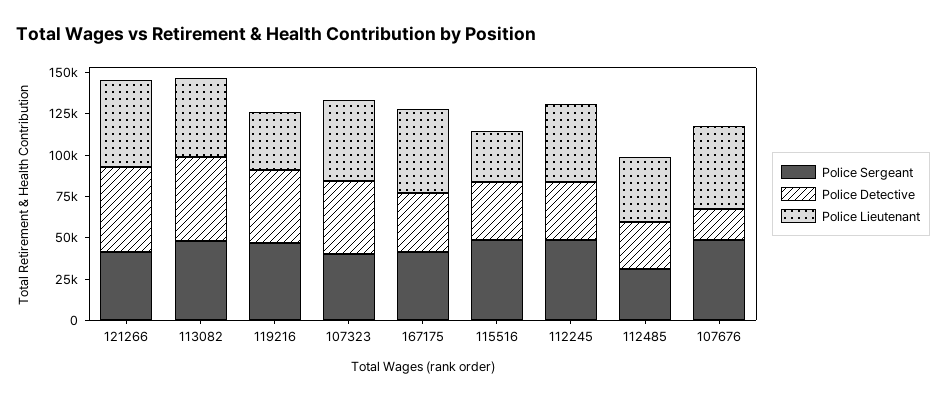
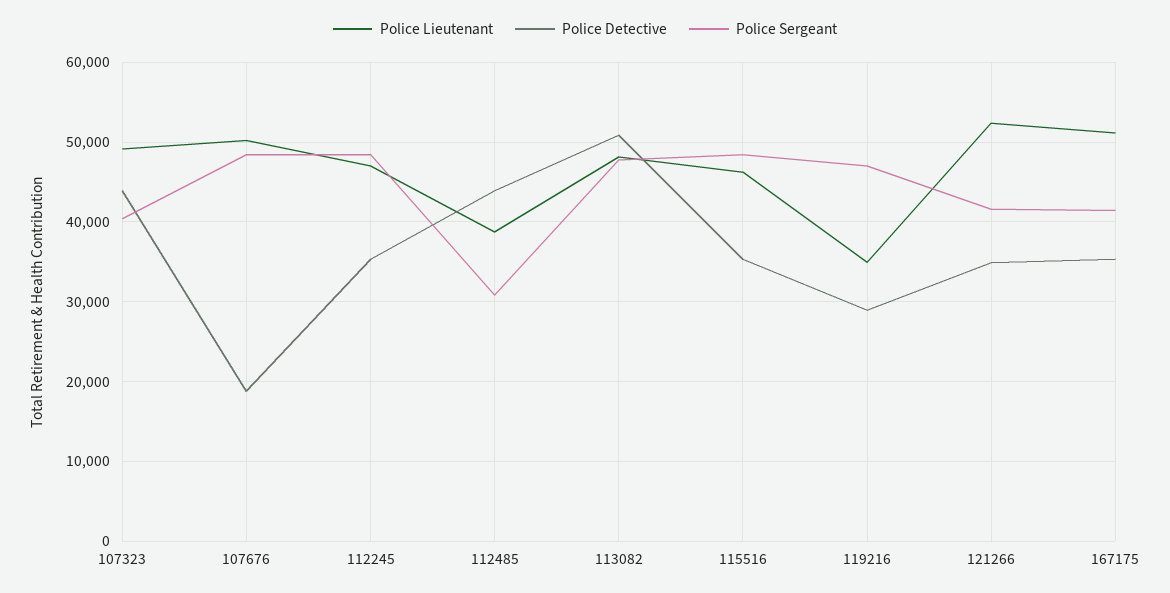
Police Detective, 121266: 50000 -> 35000
Police Detective, 119216: 45000 -> 29000
Police Lieutenant, 115516: 30000 -> 46000
Police Detective, 112485: 30000 -> 44000

